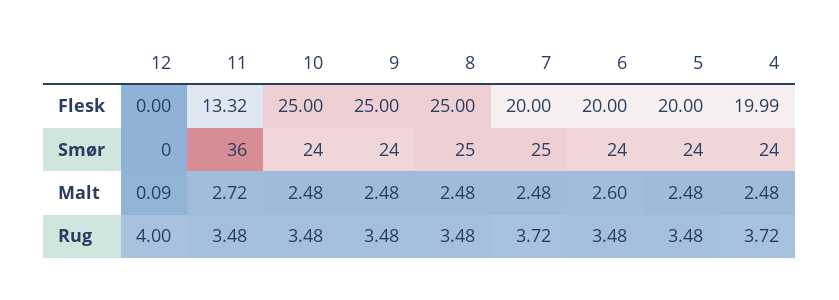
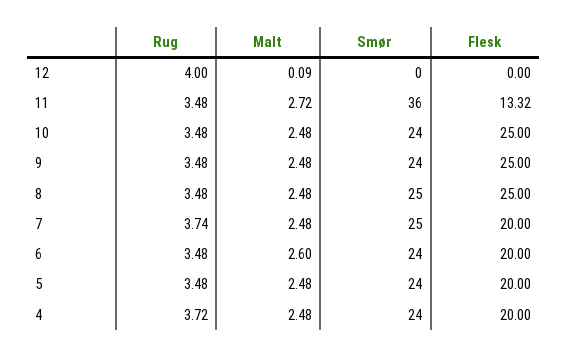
4, Flesk: 19.99 -> 20
7, Rug: 3.72 -> 3.74

